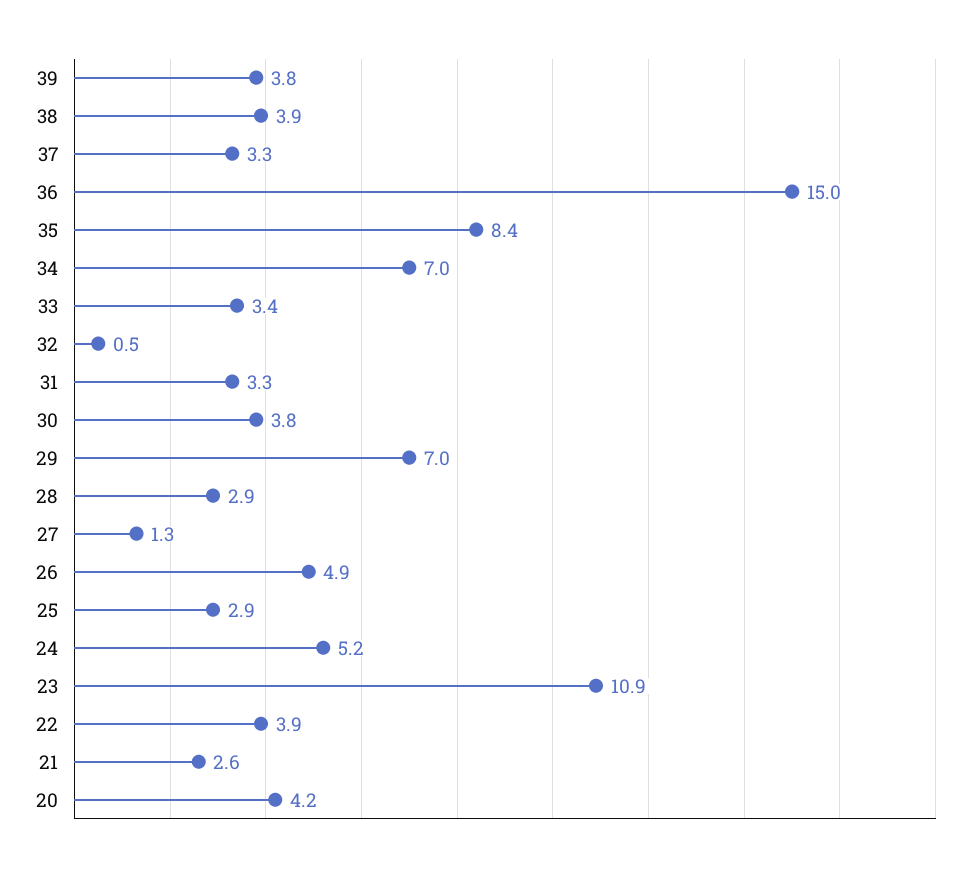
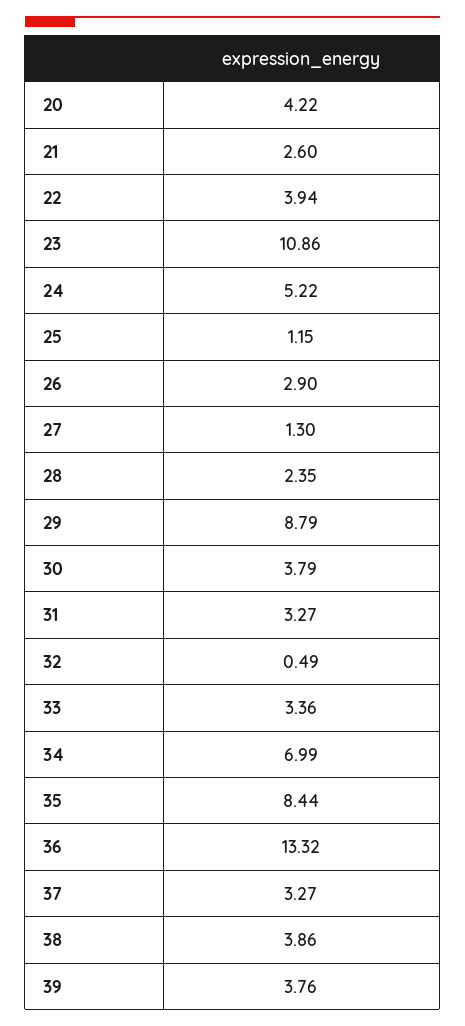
36: 15 -> 13.32
29: 7 -> 8.79
28: 2.9 -> 2.35
26: 4.9 -> 2.9
25: 2.9 -> 1.15

